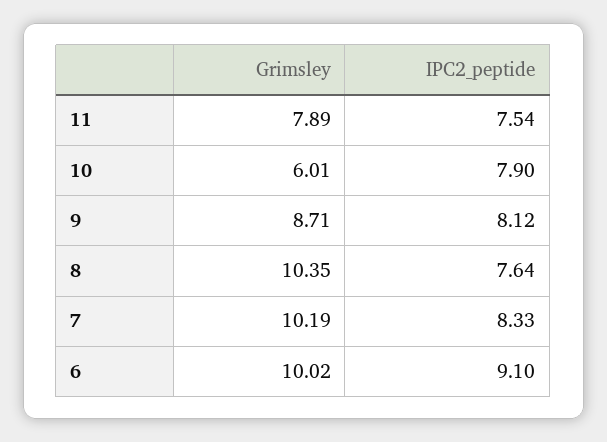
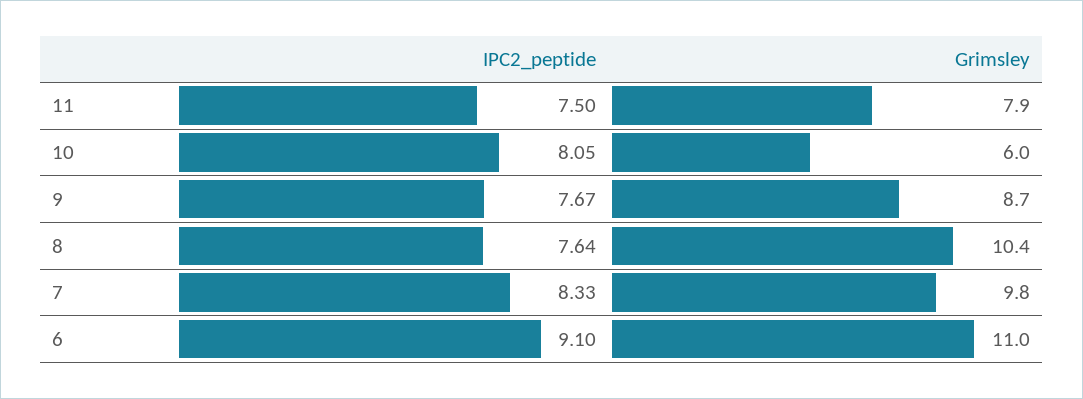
IPC2_peptide, 11: 7.54 -> 7.5
IPC2_peptide, 10: 7.9 -> 8.05
IPC2_peptide, 9: 8.12 -> 7.67
Grimsley, 7: 10.19 -> 9.8
Grimsley, 6: 10.02 -> 11

